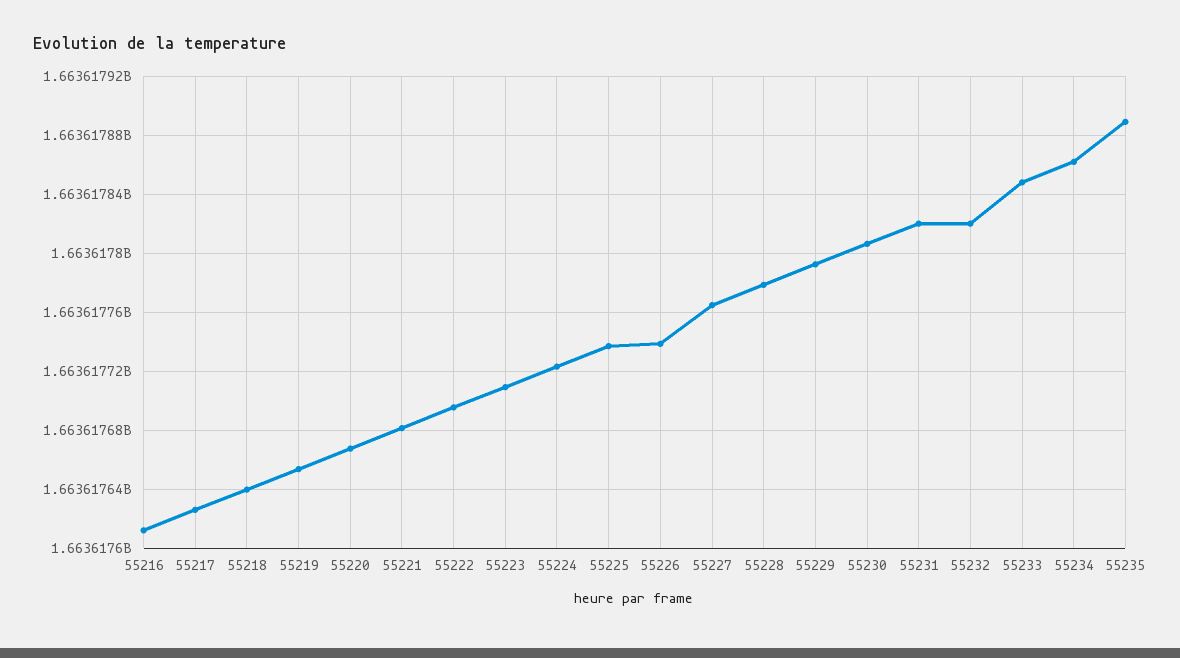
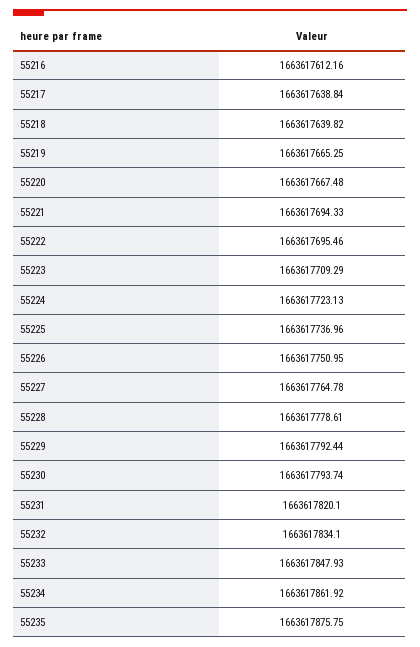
55217: 1663617625 -> 1663617638.84
55219: 1663617655 -> 1663617665.25
55221: 1663617680 -> 1663617694.33
55226: 1663617740 -> 1663617750.95
55230: 1663617805 -> 1663617793.74
55232: 1663617820 -> 1663617834.1
55235: 1663617890 -> 1663617875.75

